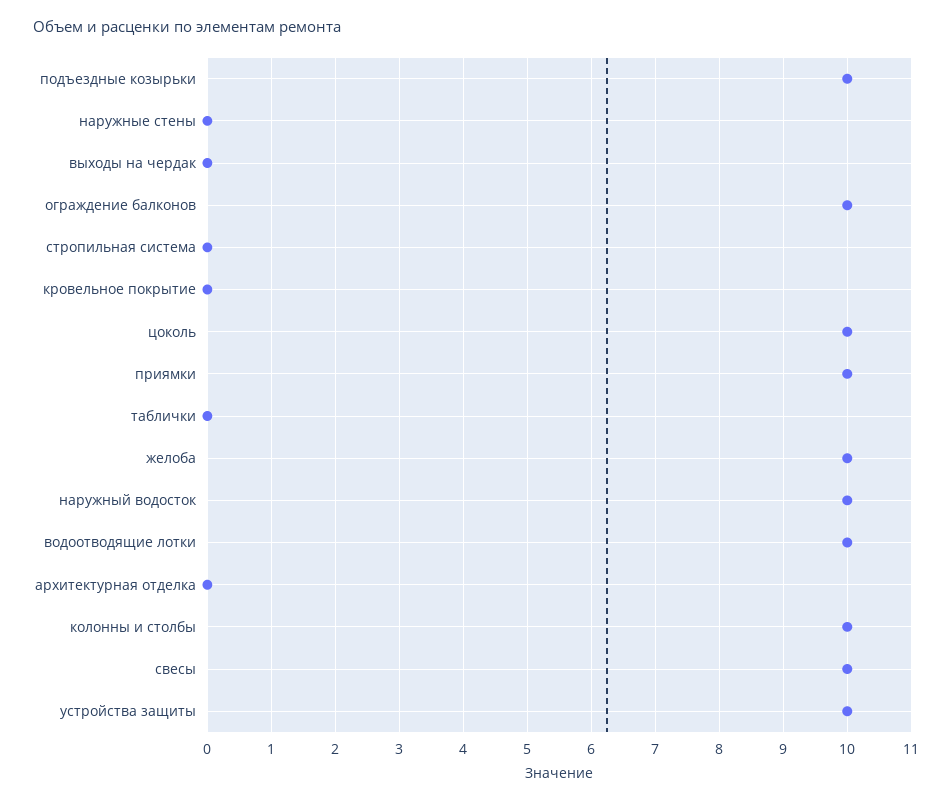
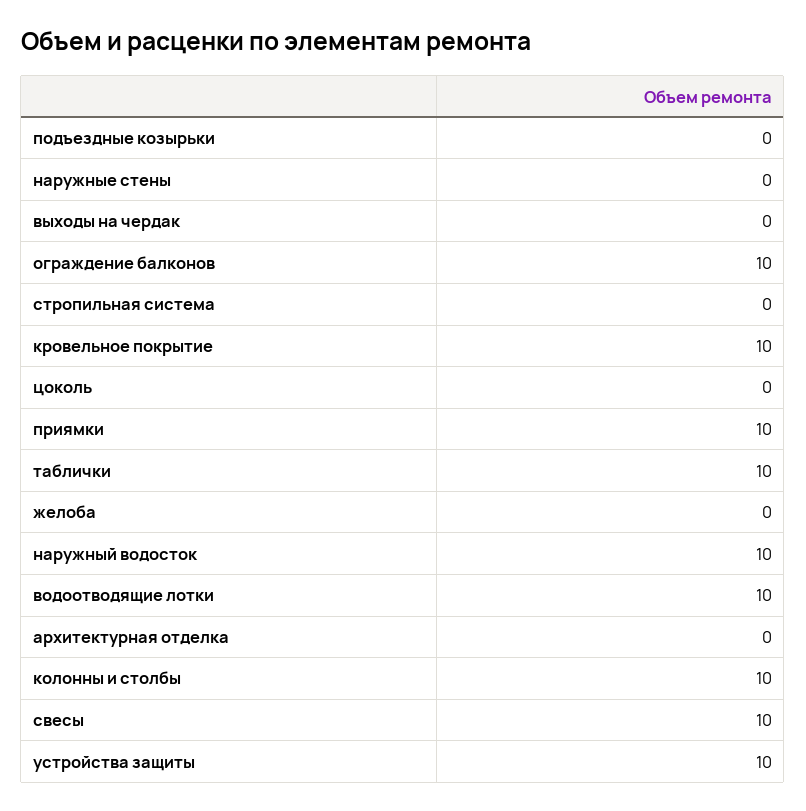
подъездные козырьки: 10 -> 0
кровельное покрытие: 0 -> 10
цоколь: 10 -> 0
таблички: 0 -> 10
желоба: 10 -> 0

